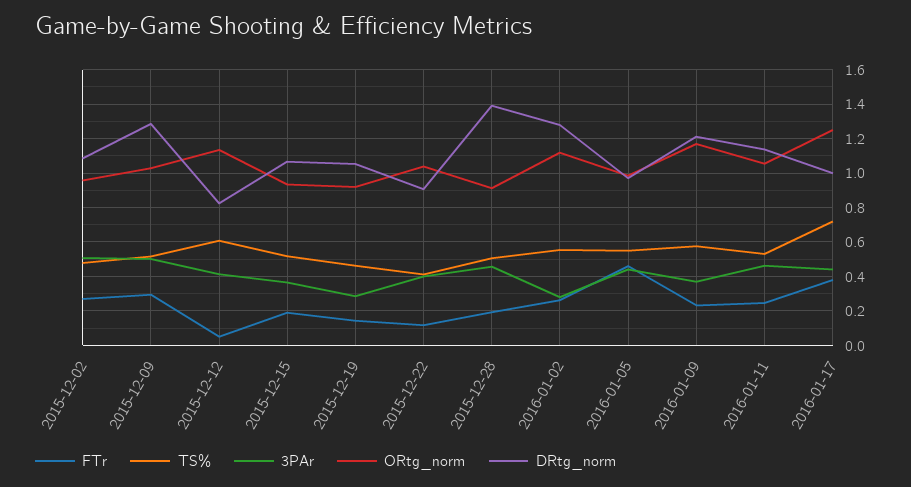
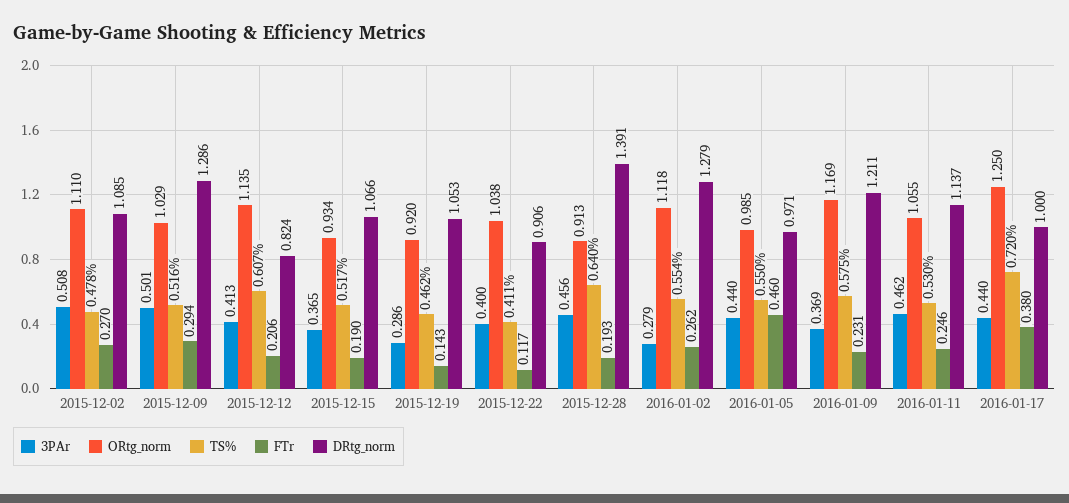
ORtg_norm, 2015-12-02: 0.95 -> 1.11
FTr, 2015-12-12: 0.05 -> 0.206
TS%, 2015-12-28: 0.5 -> 0.64

